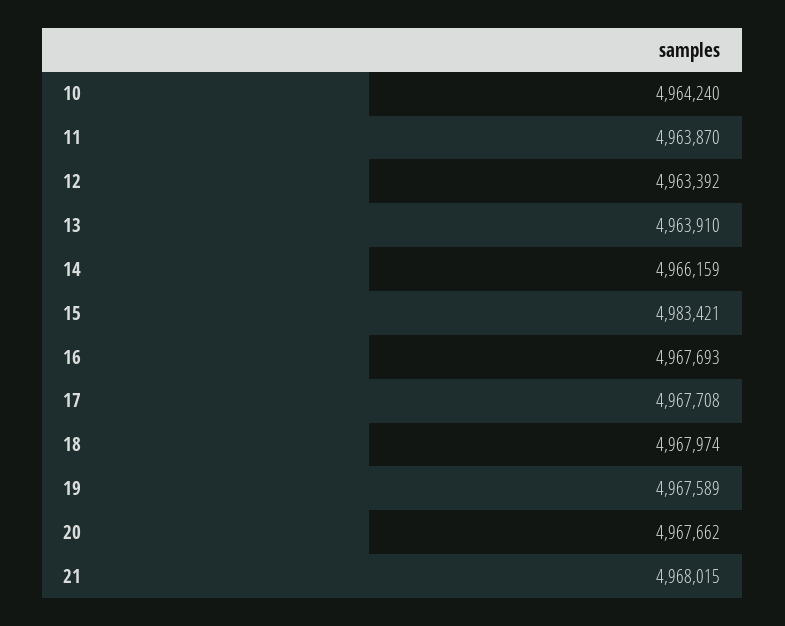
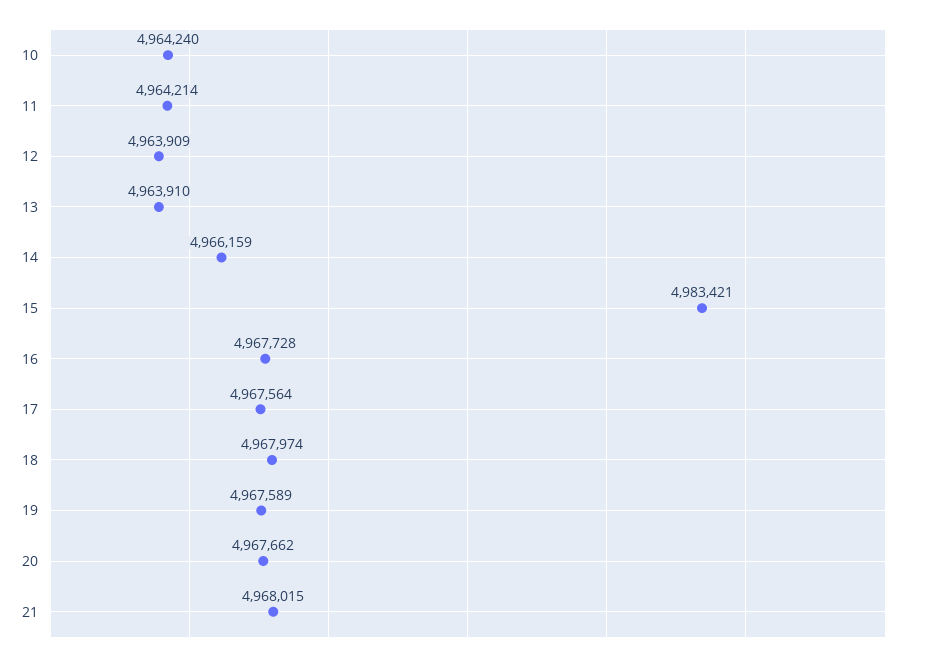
11: 4963870 -> 4964214
12: 4963392 -> 4963909
16: 4967693 -> 4967728
17: 4967708 -> 4967564

